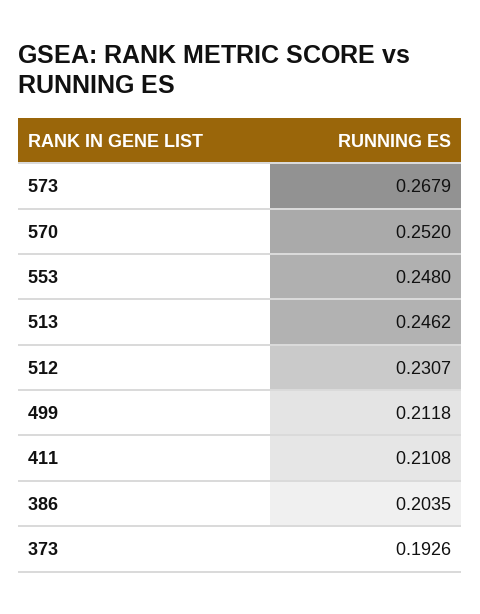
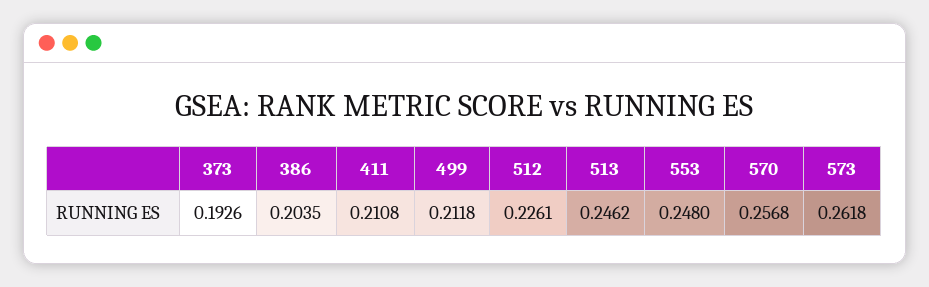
573: 0.2679 -> 0.2618
570: 0.252 -> 0.2568
512: 0.2307 -> 0.2261

